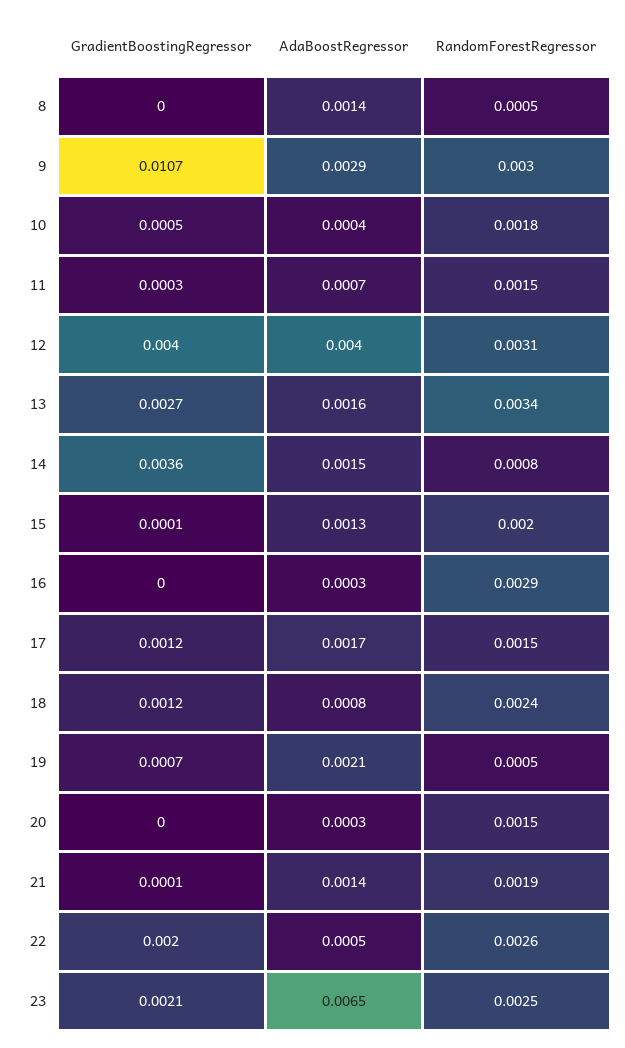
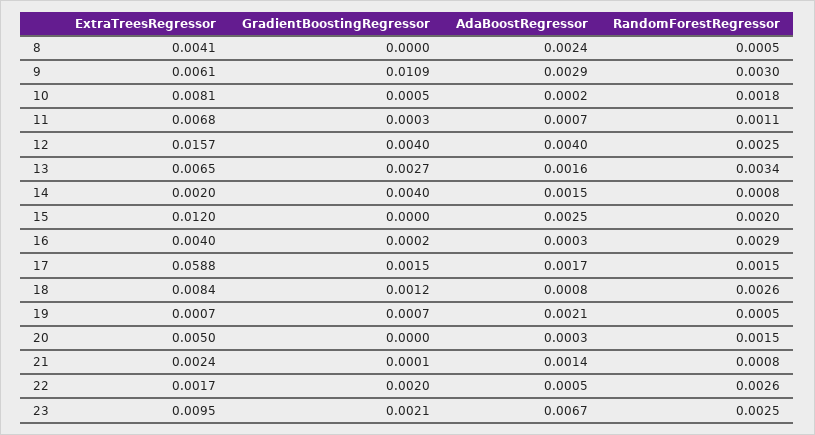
AdaBoostRegressor, 8: 0.0014 -> 0.0024
GradientBoostingRegressor, 9: 0.0107 -> 0.0109
AdaBoostRegressor, 10: 0.0004 -> 0.0002
RandomForestRegressor, 11: 0.0015 -> 0.0011
RandomForestRegressor, 12: 0.0031 -> 0.0025
GradientBoostingRegressor, 14: 0.0036 -> 0.004
GradientBoostingRegressor, 15: 0.0001 -> 0
AdaBoostRegressor, 15: 0.0013 -> 0.0025
GradientBoostingRegressor, 16: 0 -> 0.0002
GradientBoostingRegressor, 17: 0.0012 -> 0.0015
RandomForestRegressor, 18: 0.0024 -> 0.0026
RandomForestRegressor, 21: 0.0019 -> 0.0008
AdaBoostRegressor, 23: 0.0065 -> 0.0067
ExtraTreesRegressor, 8: none -> 0.0041
ExtraTreesRegressor, 9: none -> 0.0061
ExtraTreesRegressor, 10: none -> 0.0081
ExtraTreesRegressor, 11: none -> 0.0068
ExtraTreesRegressor, 12: none -> 0.0157
ExtraTreesRegressor, 13: none -> 0.0065
ExtraTreesRegressor, 14: none -> 0.002
ExtraTreesRegressor, 15: none -> 0.012
ExtraTreesRegressor, 16: none -> 0.004
ExtraTreesRegressor, 17: none -> 0.0588
ExtraTreesRegressor, 18: none -> 0.0084
ExtraTreesRegressor, 19: none -> 0.0007
ExtraTreesRegressor, 20: none -> 0.005
ExtraTreesRegressor, 21: none -> 0.0024
ExtraTreesRegressor, 22: none -> 0.0017
ExtraTreesRegressor, 23: none -> 0.0095

